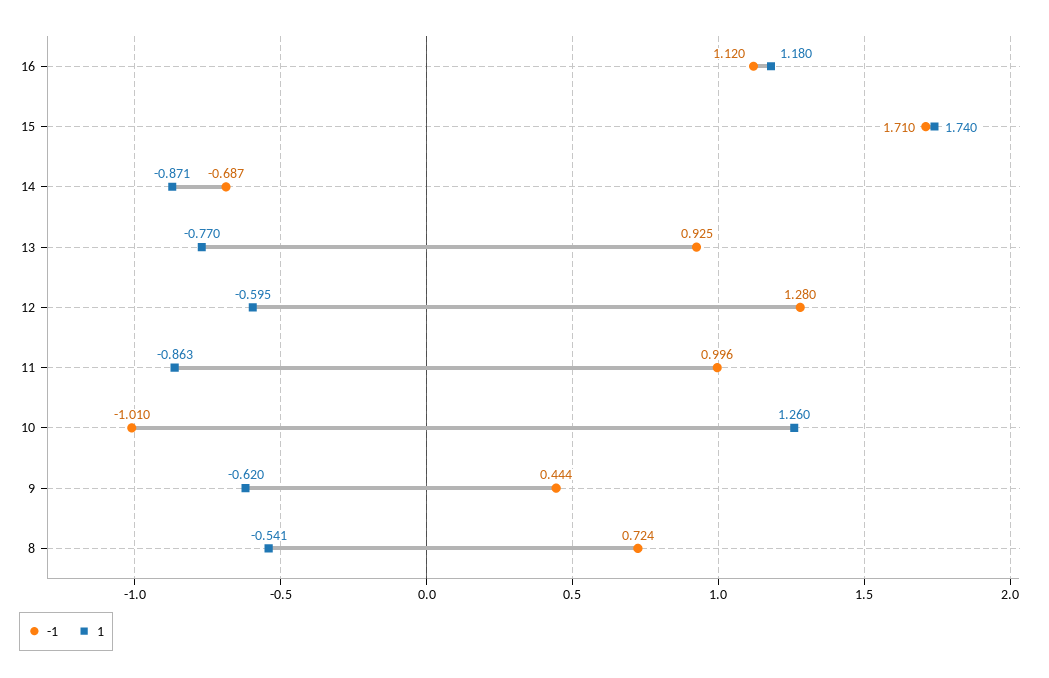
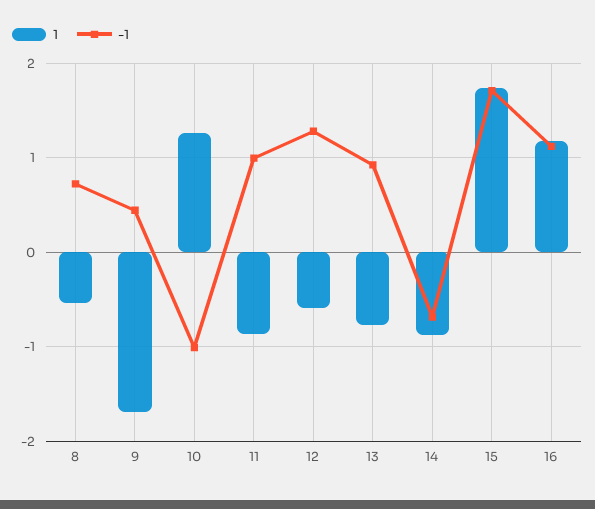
1, 9: -0.62 -> -1.7

